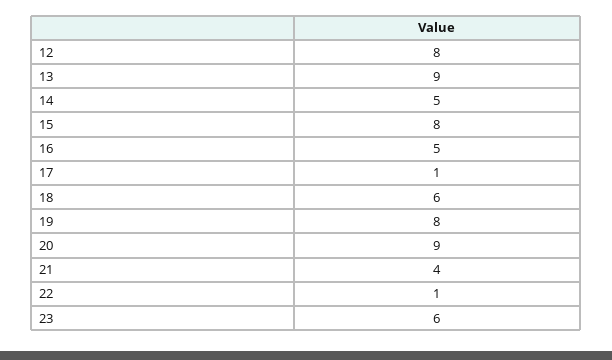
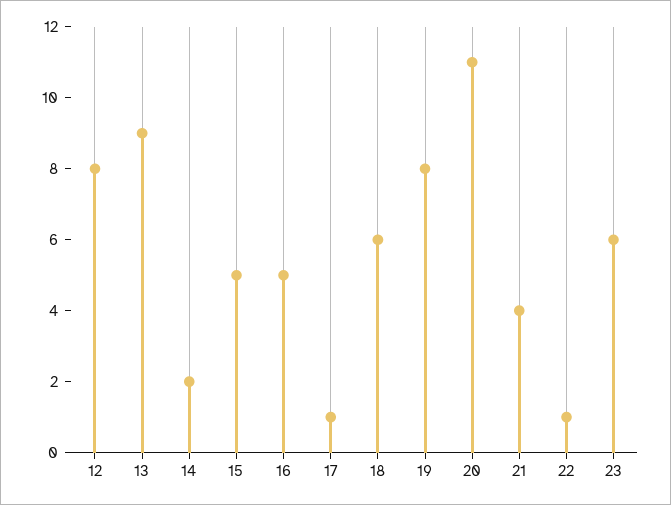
14: 5 -> 2
15: 8 -> 5
20: 9 -> 11

